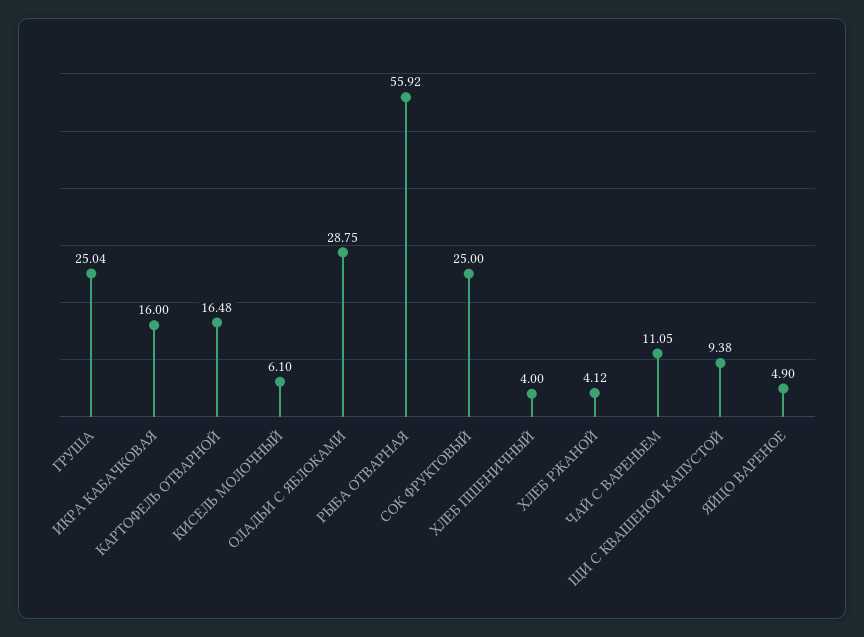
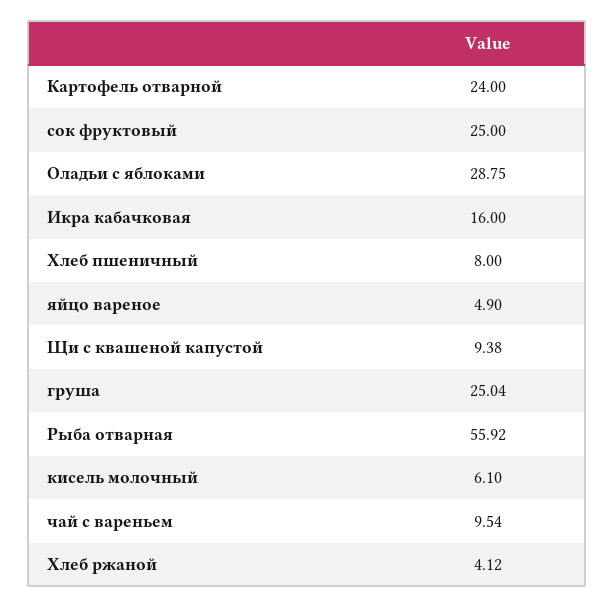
КАРТОФЕЛЬ ОТВАРНОЙ: 16.48 -> 24
ХЛЕБ ПШЕНИЧНЫЙ: 4 -> 8
ЧАЙ С ВАРЕНЬЕМ: 11.05 -> 9.54

